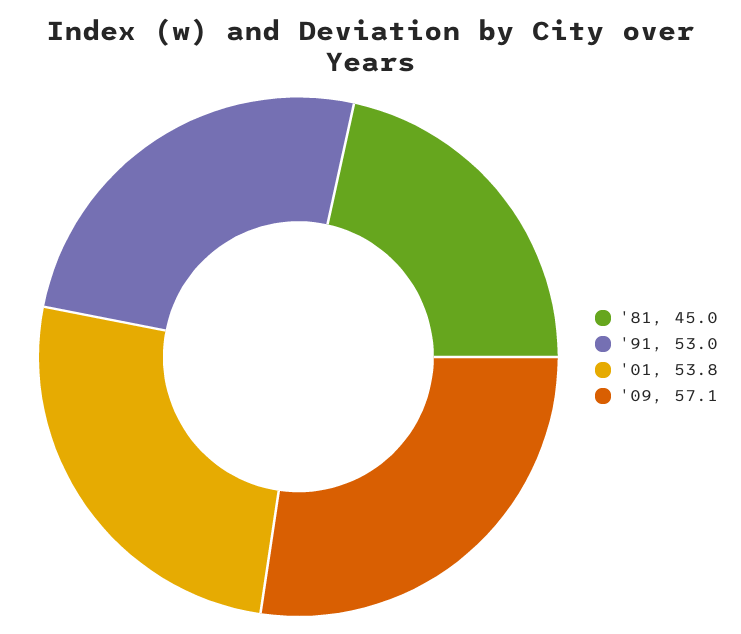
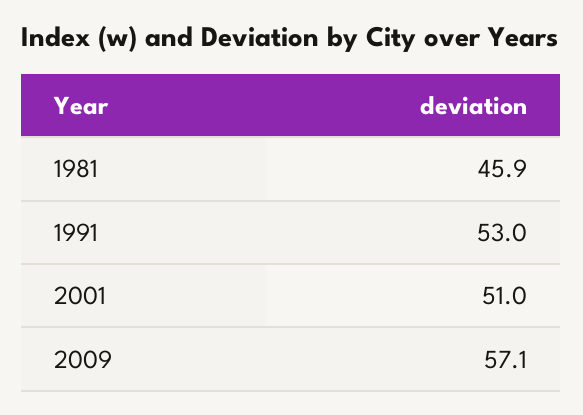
'81: 45 -> 45.9
'01: 53.8 -> 51

